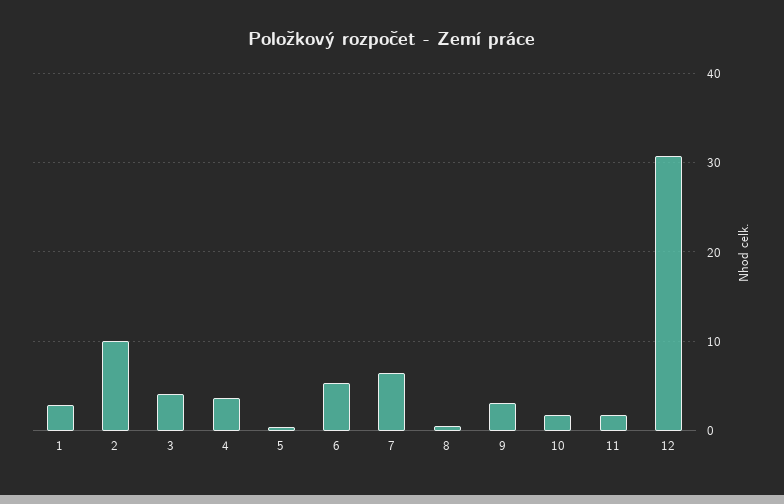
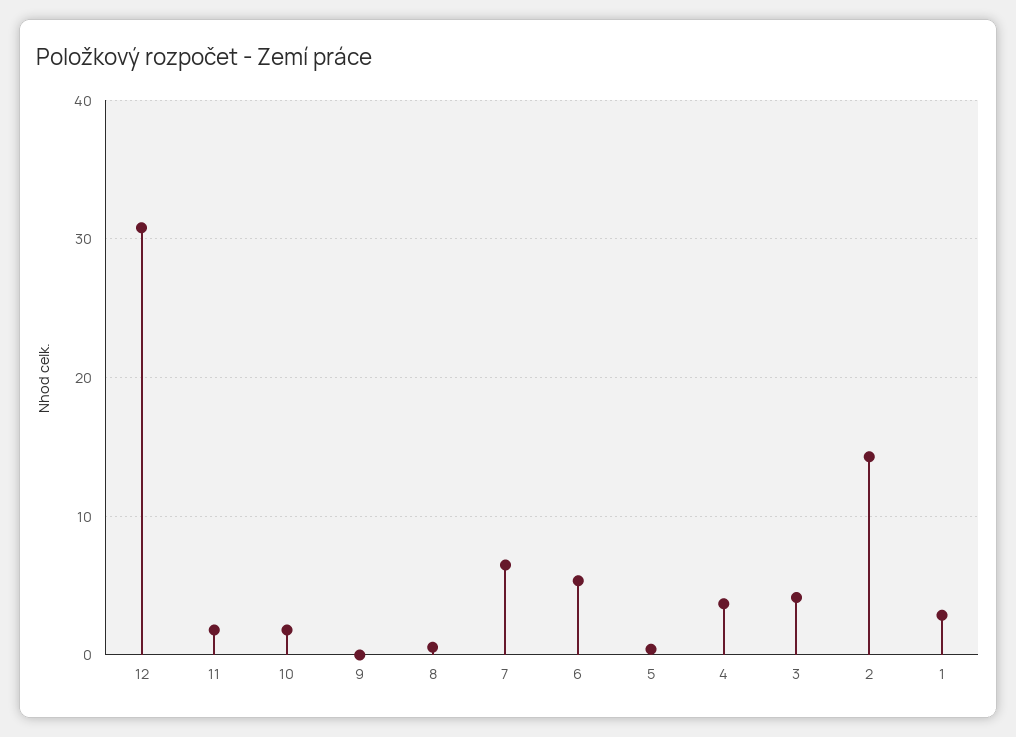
2: 10 -> 14
9: 3 -> 0

